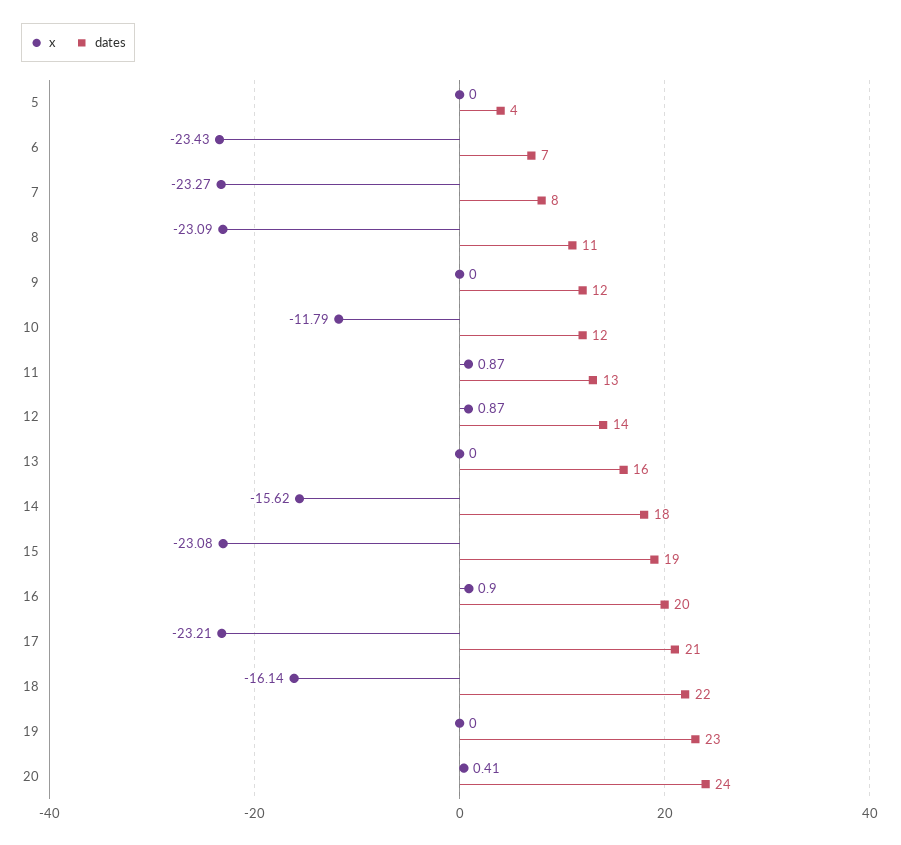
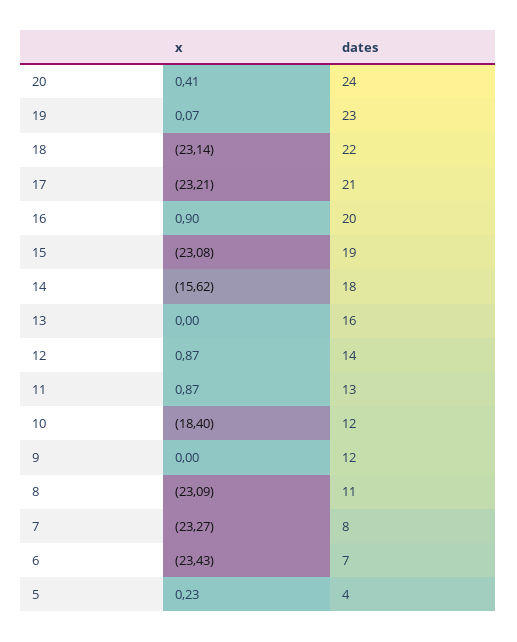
x, 5: 0 -> 0.23
x, 10: -11.79 -> -18.4
x, 18: -16.14 -> -23.14
x, 19: 0 -> 0.07

